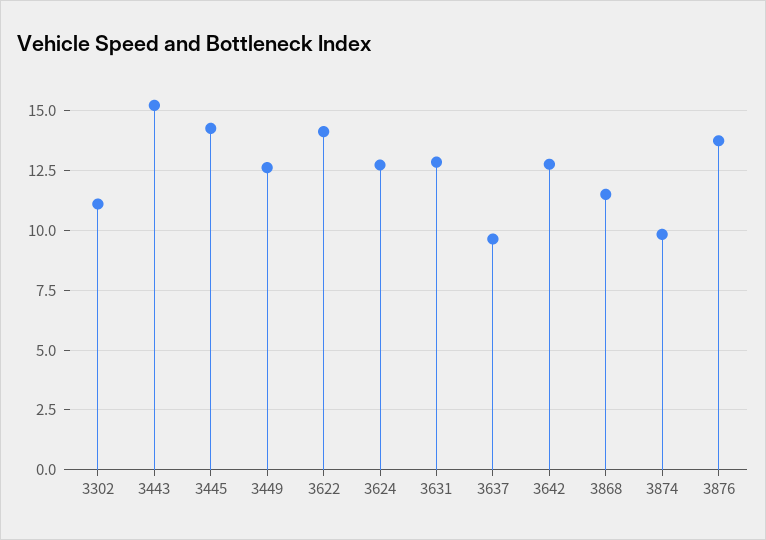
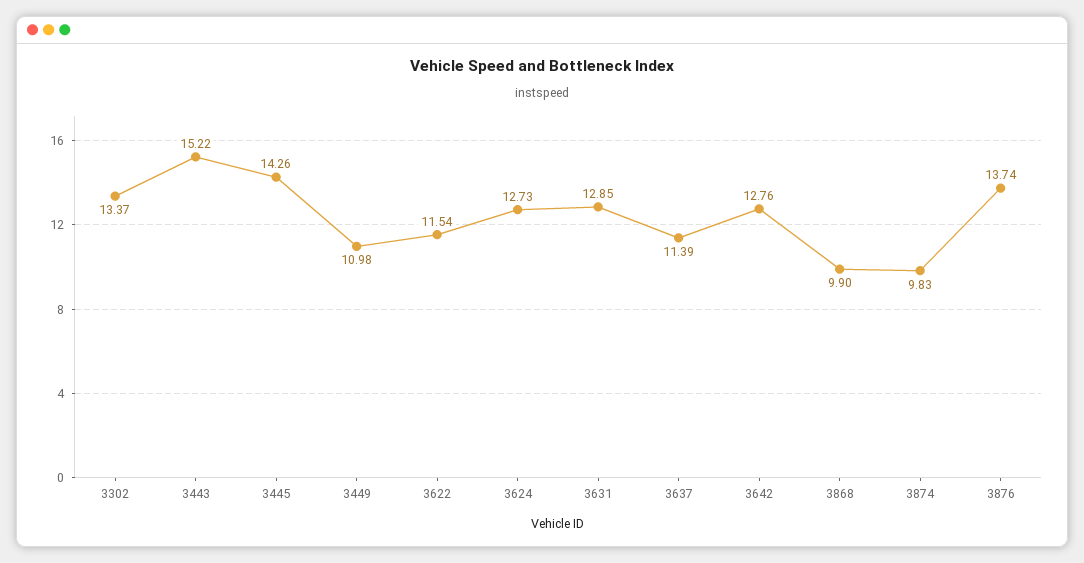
3302: 11 -> 13.37
3449: 12.5 -> 10.98
3622: 14 -> 11.54
3637: 9.5 -> 11.39
3868: 11.5 -> 9.9

